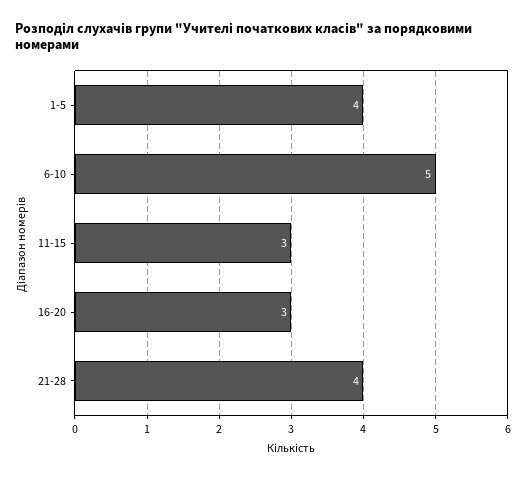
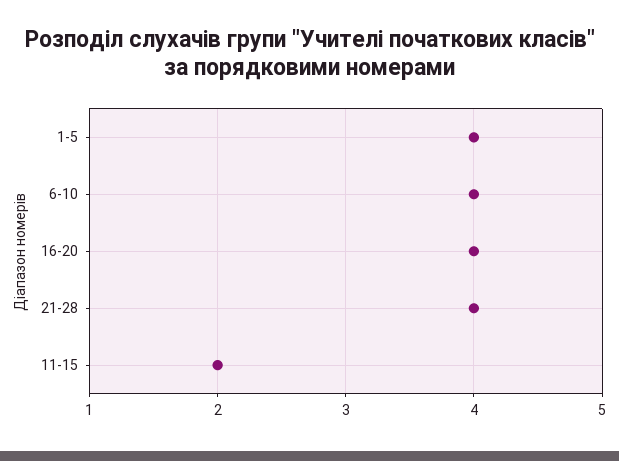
6-10: 5 -> 4
11-15: 3 -> 2
16-20: 3 -> 4

